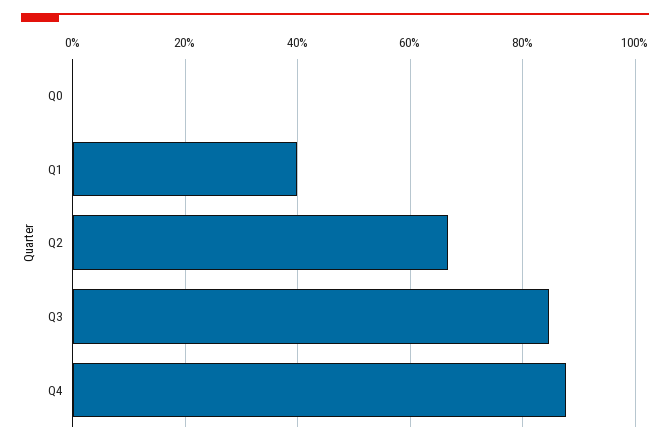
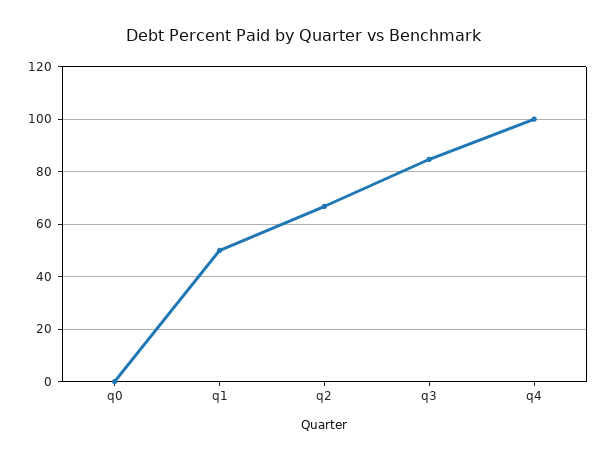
Q1: 40 -> 50
Q4: 88 -> 100

